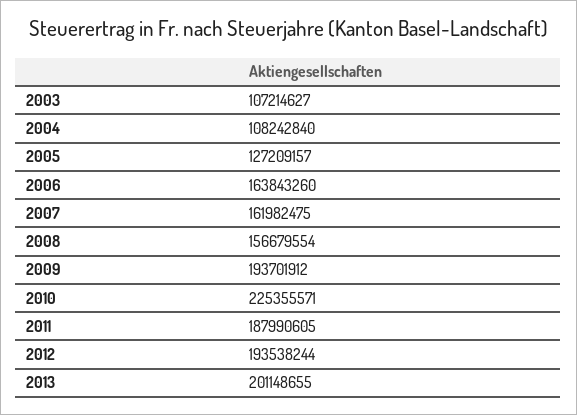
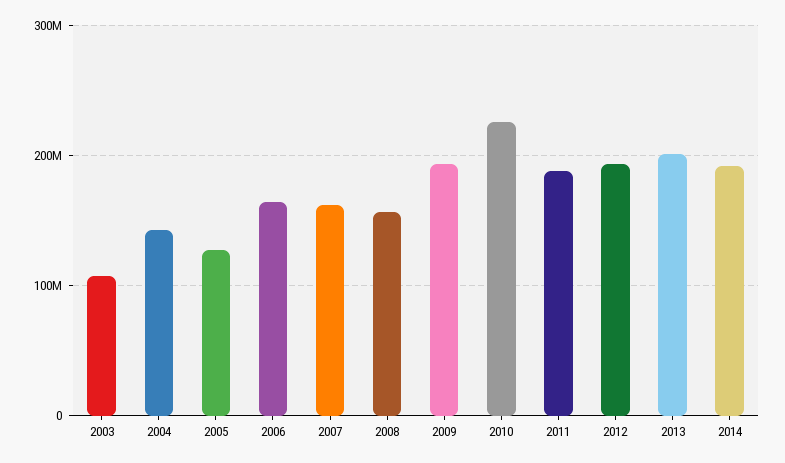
2004: 108242840 -> 140000000
2014: none -> 190000000

